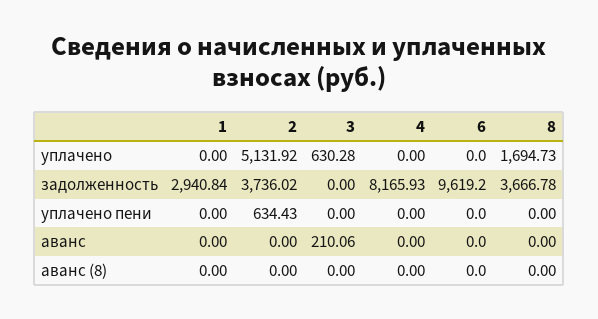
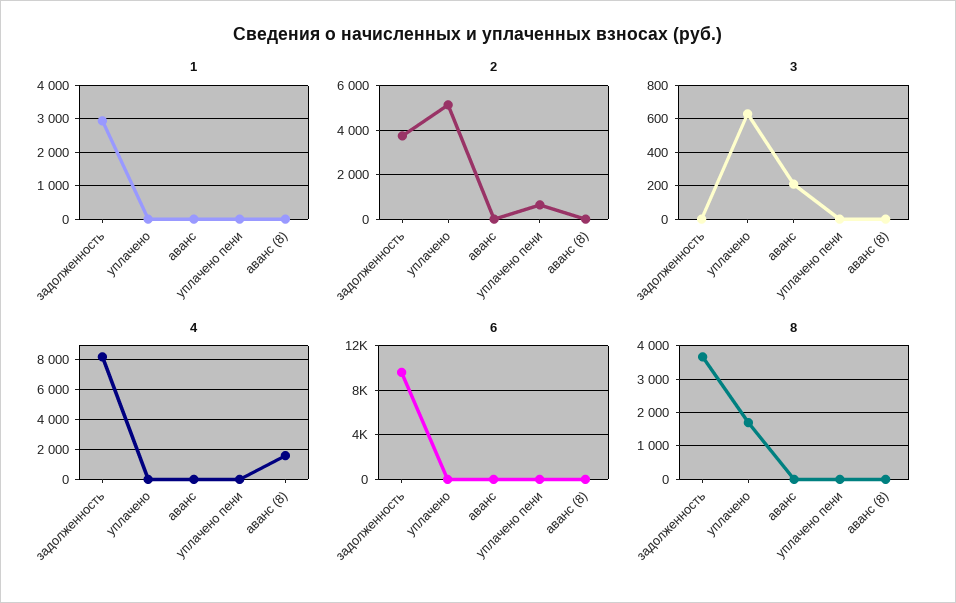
4, аванс (8): 0 -> 1500

